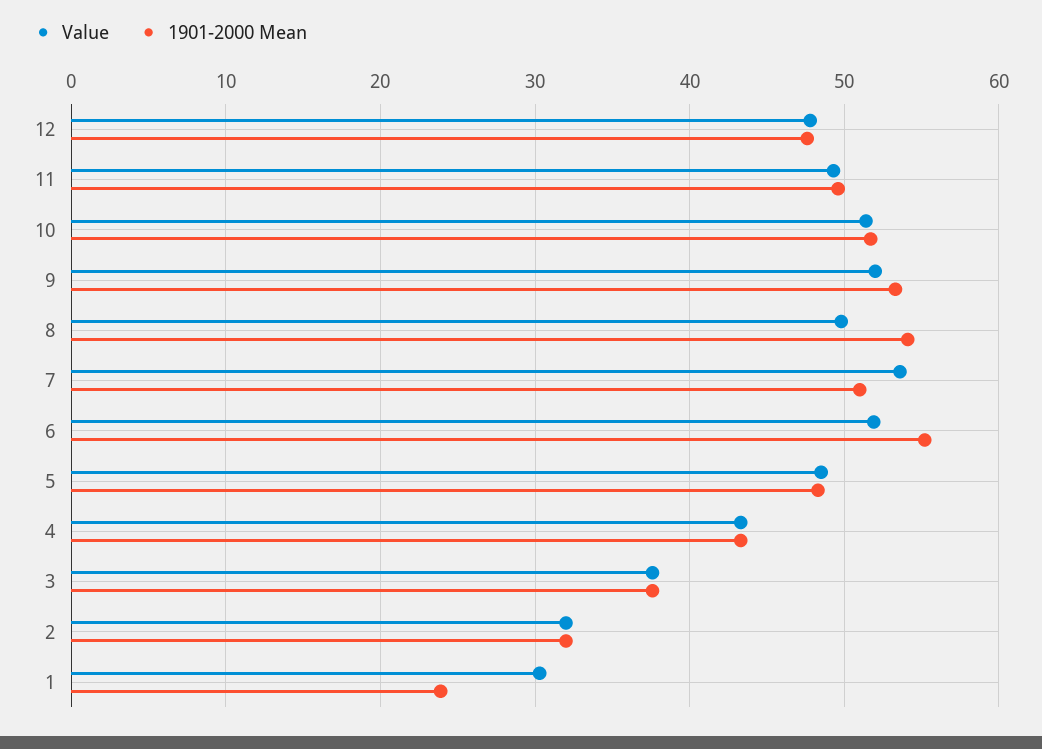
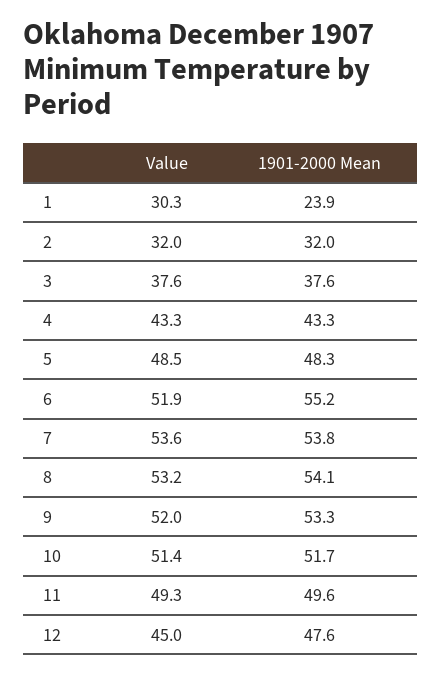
Value, 12: 48 -> 45
Value, 8: 50 -> 53.2
1901-2000 Mean, 7: 51 -> 53.8

